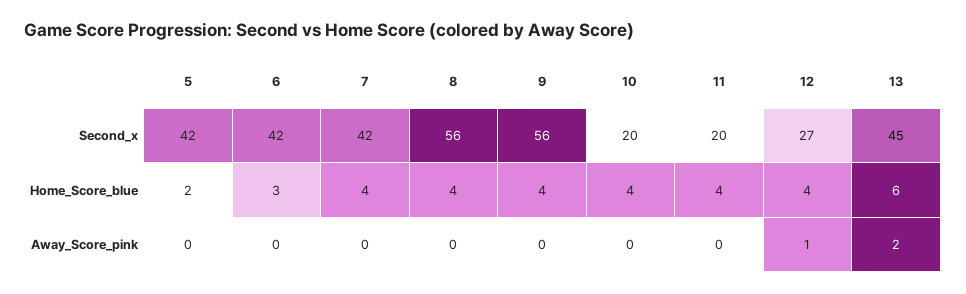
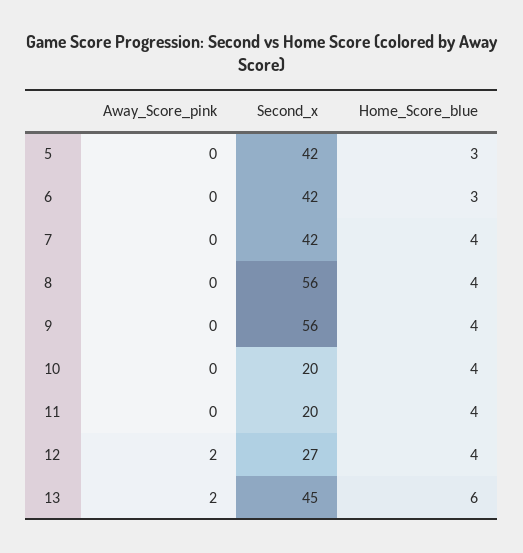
5, Home_Score_blue: 2 -> 3
12, Away_Score_pink: 1 -> 2

